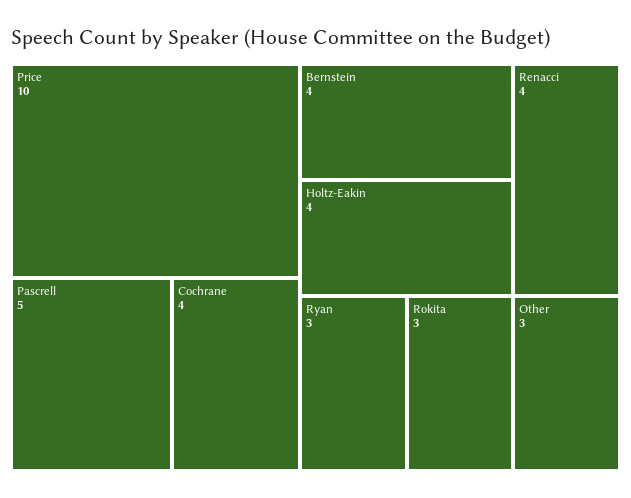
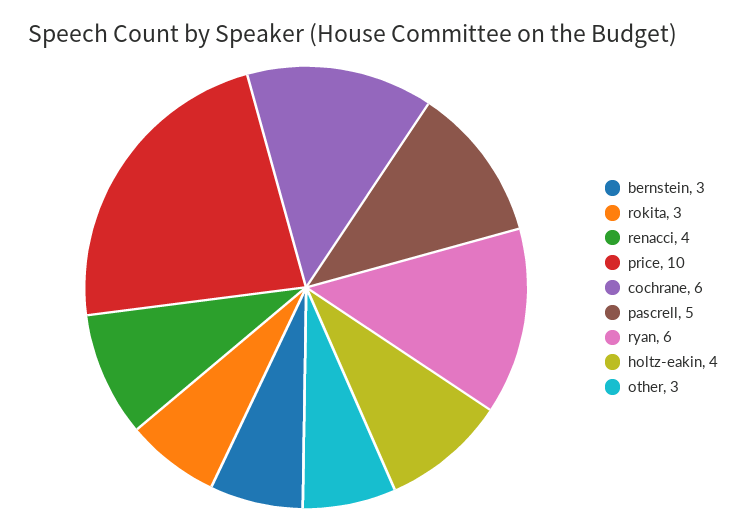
Cochrane: 4 -> 6
Bernstein: 4 -> 3
Ryan: 3 -> 6

